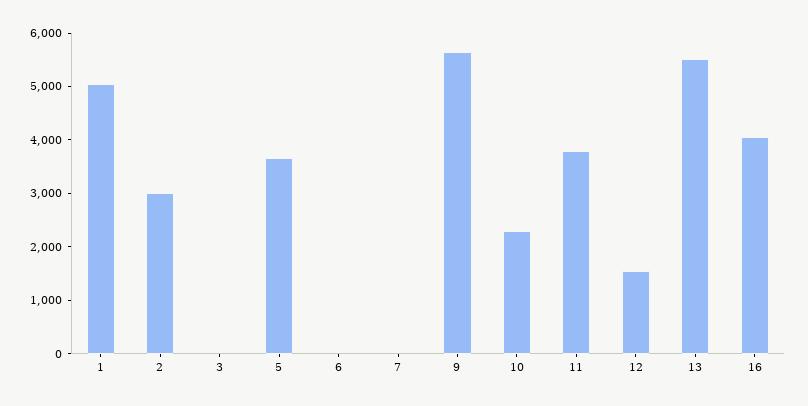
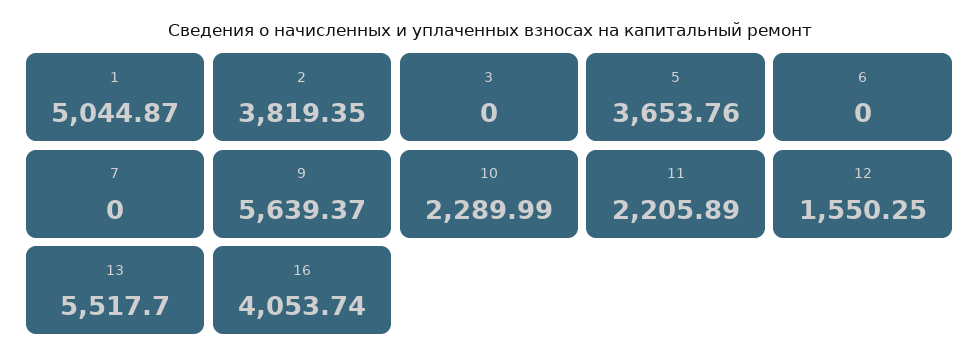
2: 3000 -> 3819.35
11: 3800 -> 2205.89

